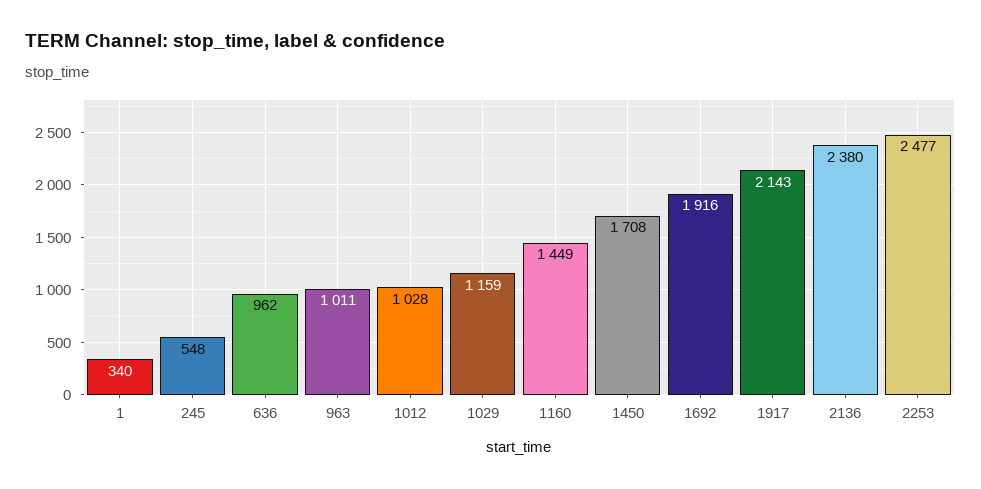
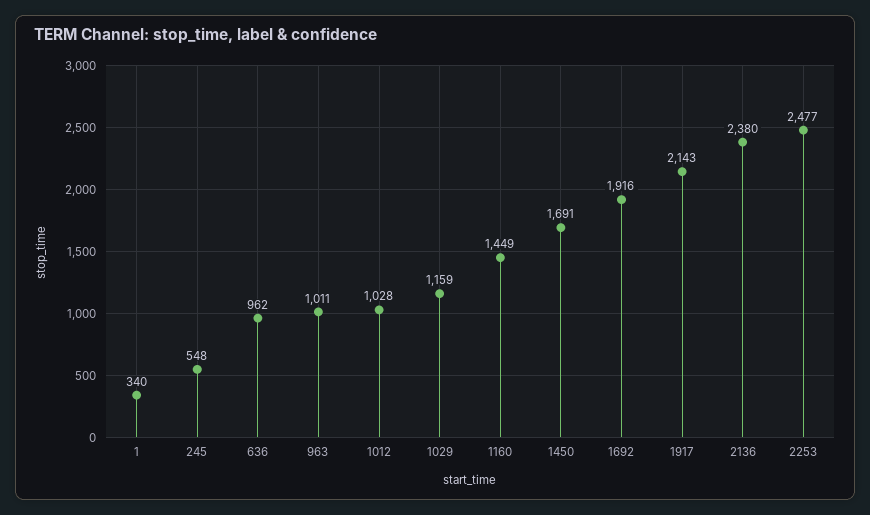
1450: 1708 -> 1691

